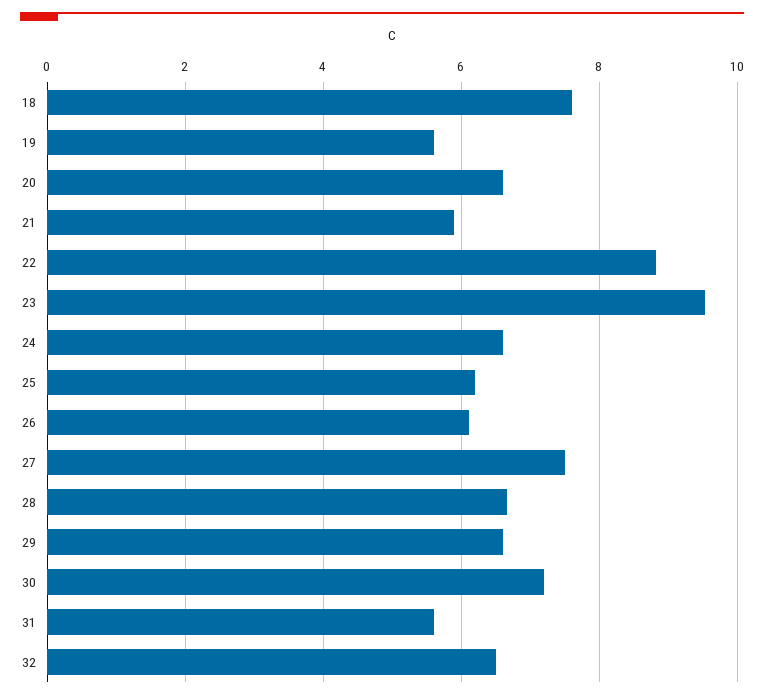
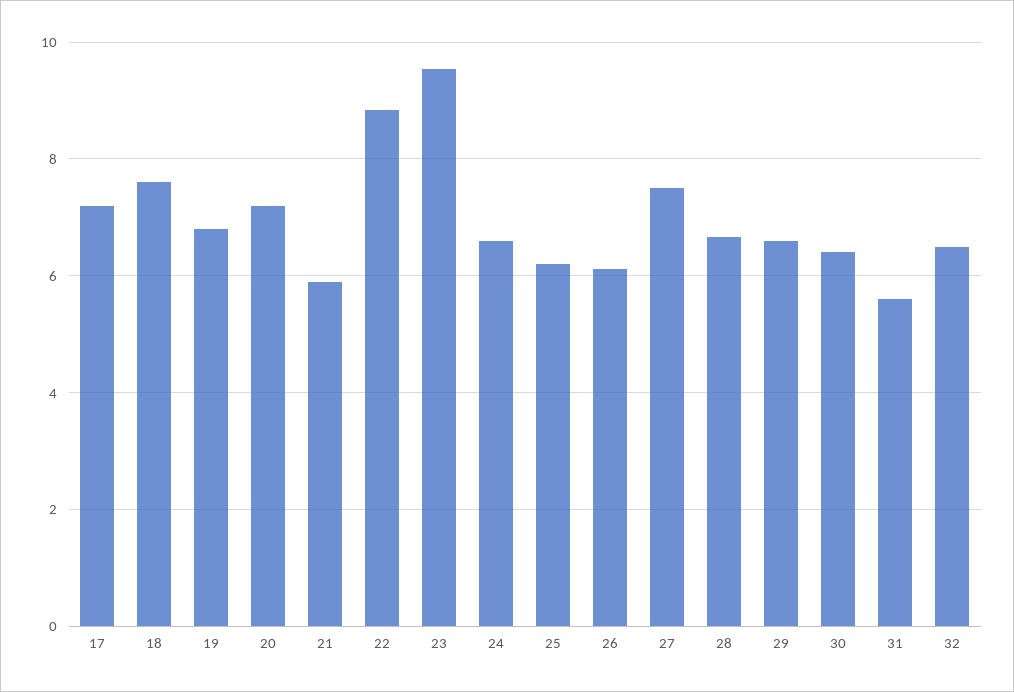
19: 5.6 -> 6.8
20: 6.6 -> 7.2
30: 7.2 -> 6.4
17: none -> 7.2

